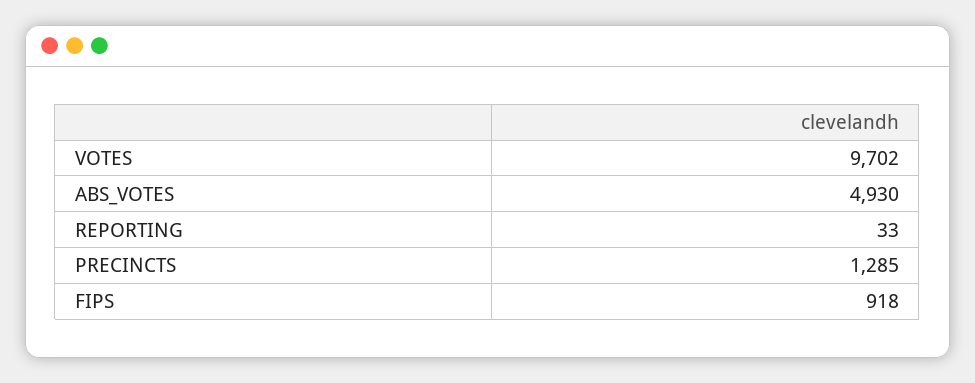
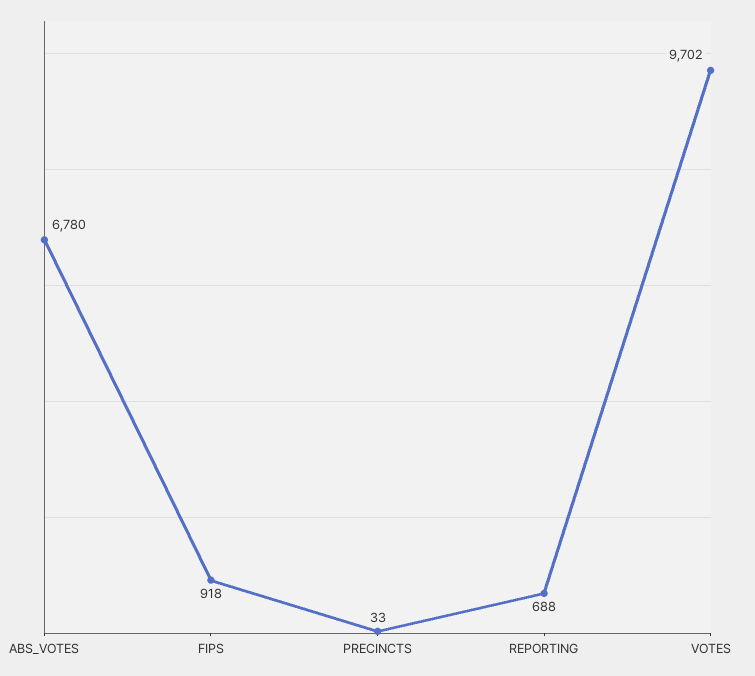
ABS_VOTES: 4930 -> 6780
REPORTING: 33 -> 688
PRECINCTS: 1285 -> 33

